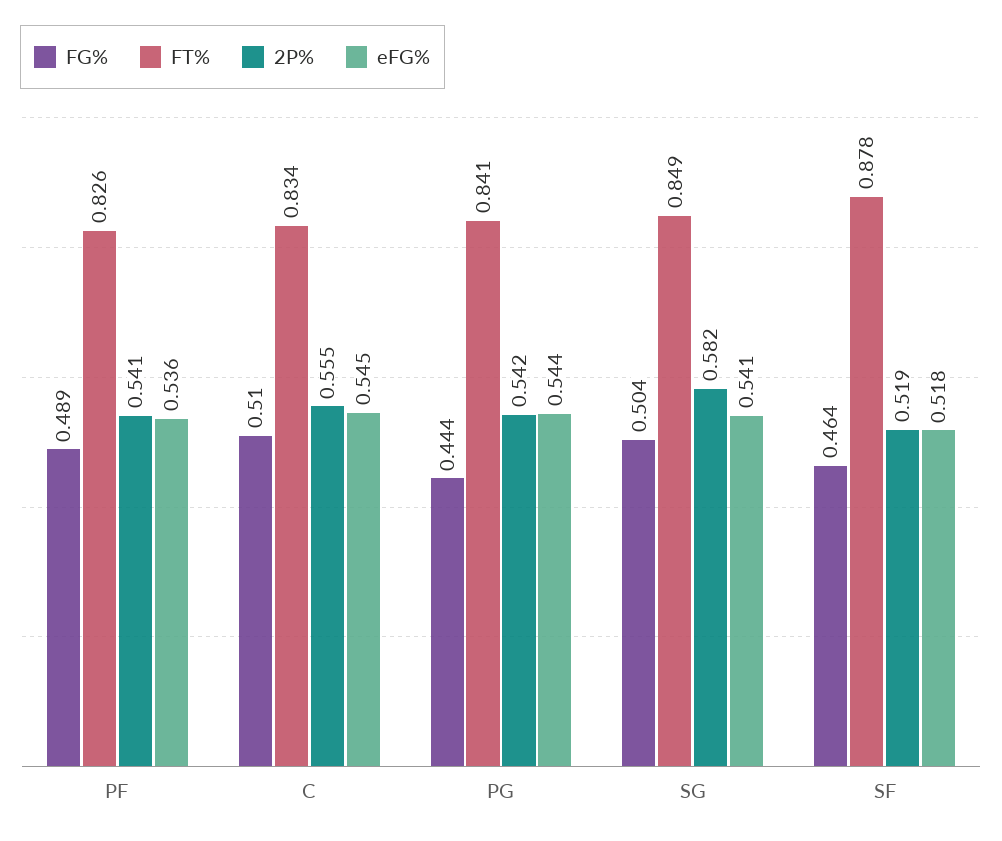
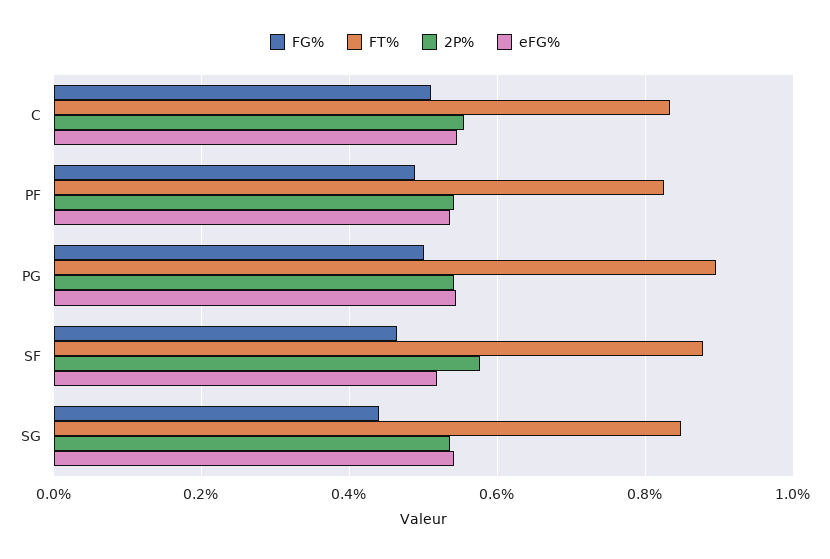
FG%, PG: 0.444 -> 0.5
FT%, PG: 0.841 -> 0.9
FG%, SG: 0.504 -> 0.44
2P%, SG: 0.582 -> 0.54
2P%, SF: 0.519 -> 0.58

